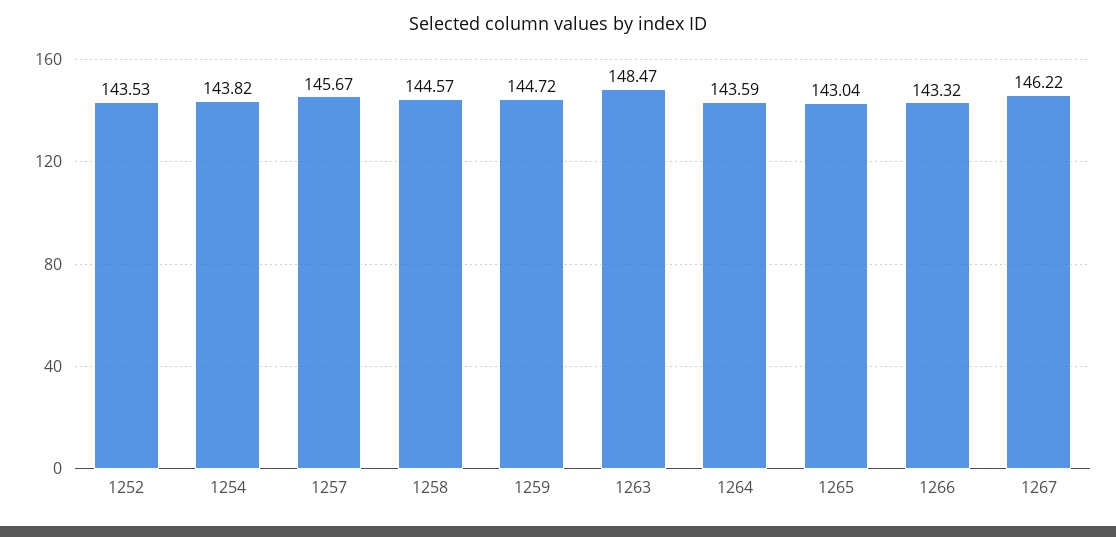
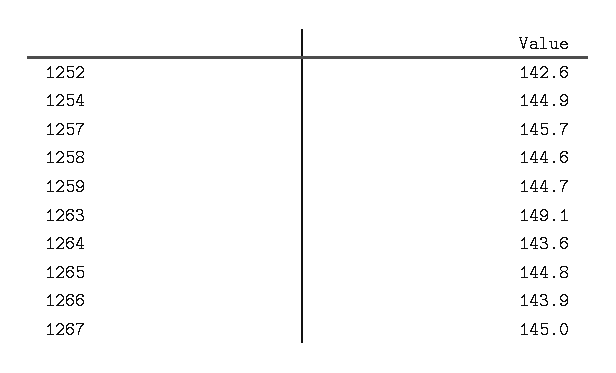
1252: 143.53 -> 142.6
1254: 143.82 -> 144.9
1263: 148.47 -> 149.1
1265: 143.04 -> 144.8
1266: 143.32 -> 143.9
1267: 146.22 -> 145

